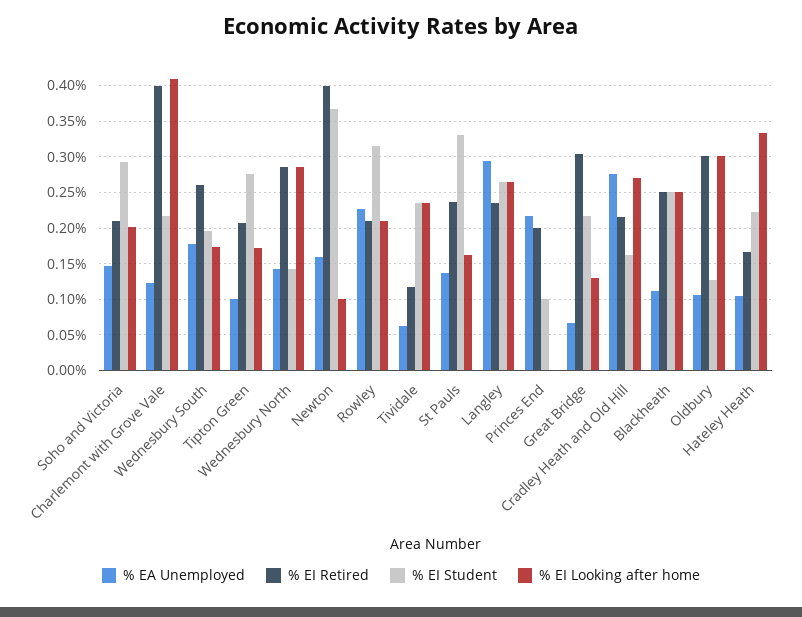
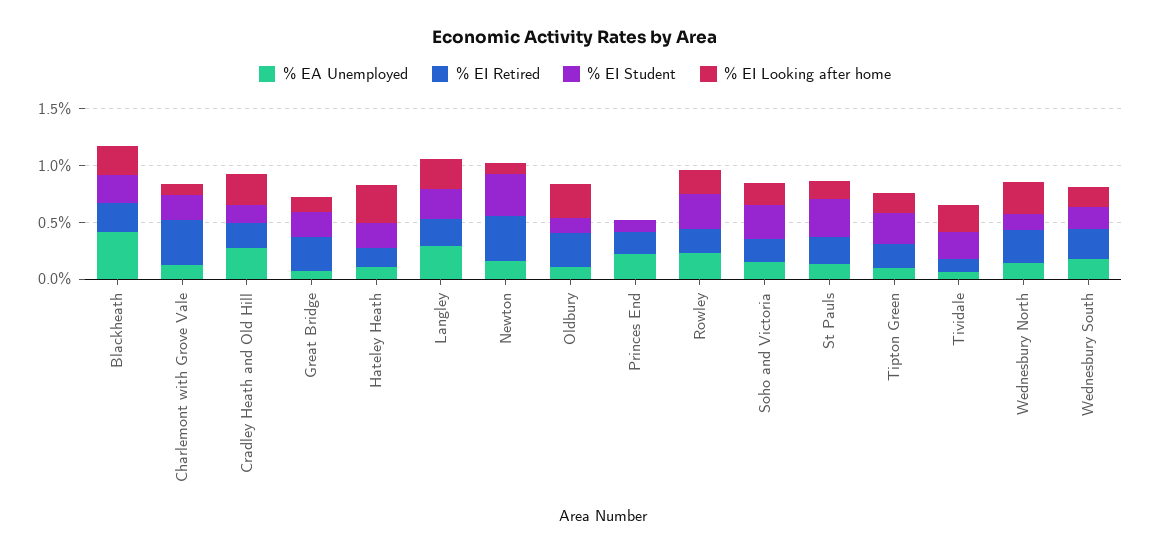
% EI Looking after home, Charlemont with Grove Vale: 0.41 -> 0.1
% EA Unemployed, Blackheath: 0.11 -> 0.4

